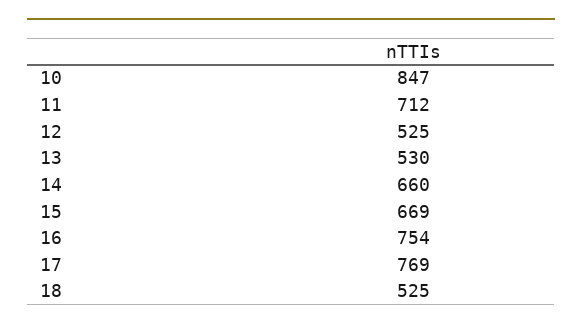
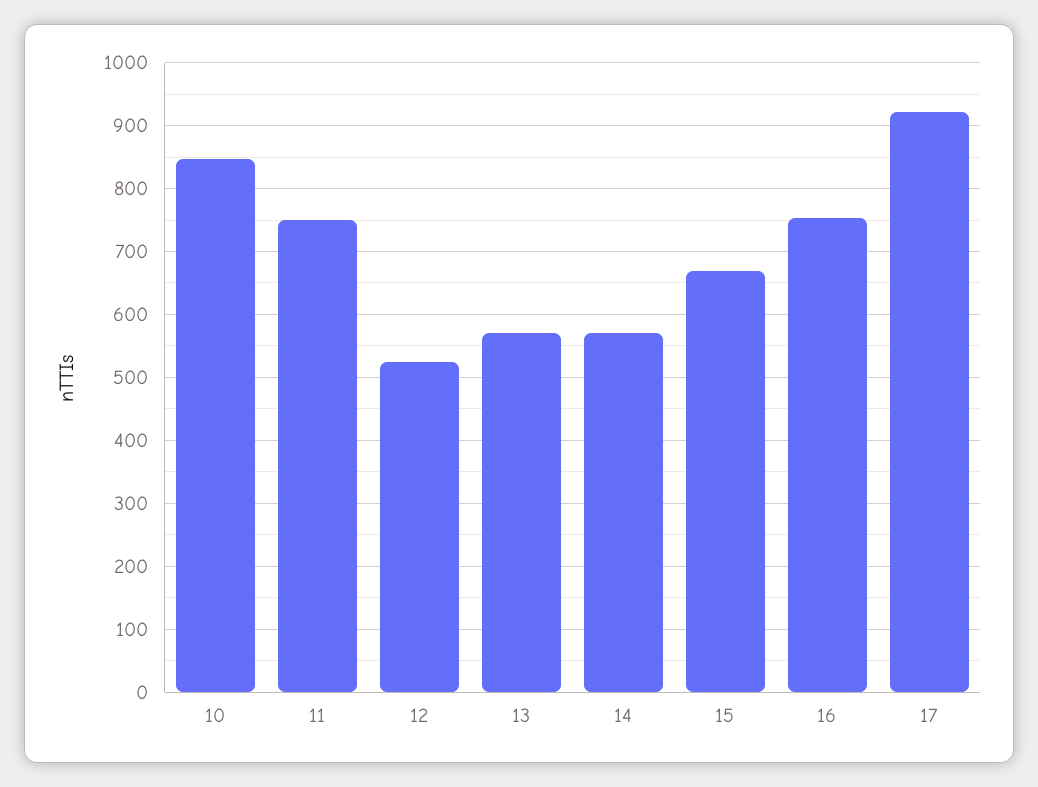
11: 712 -> 750
13: 530 -> 570
14: 660 -> 570
17: 769 -> 920
18: 525 -> none

